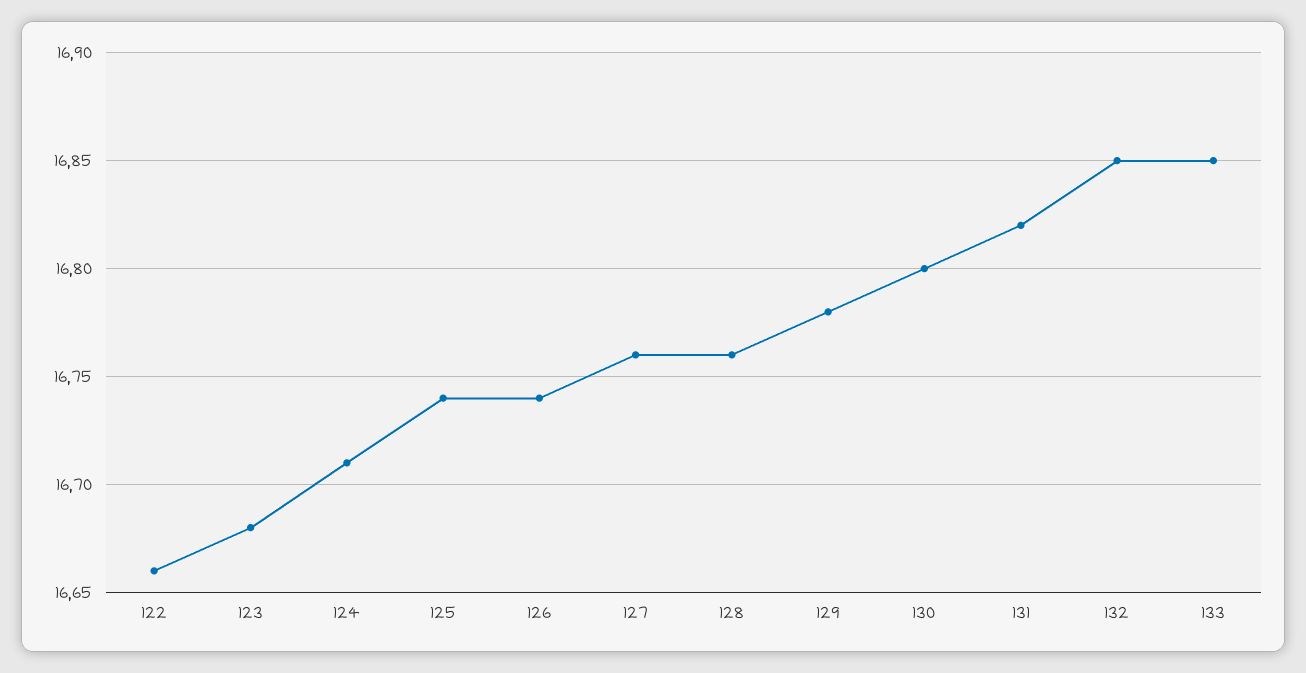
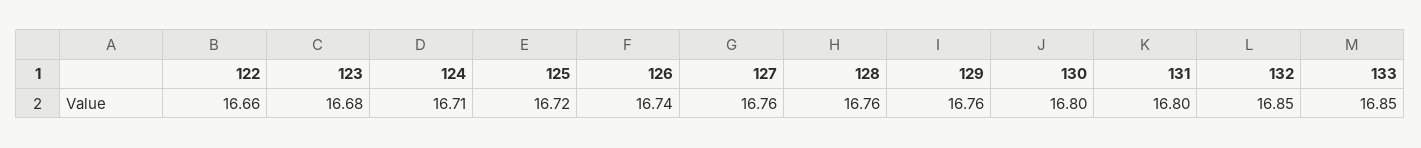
125: 16.74 -> 16.72
129: 16.78 -> 16.76
131: 16.82 -> 16.8

